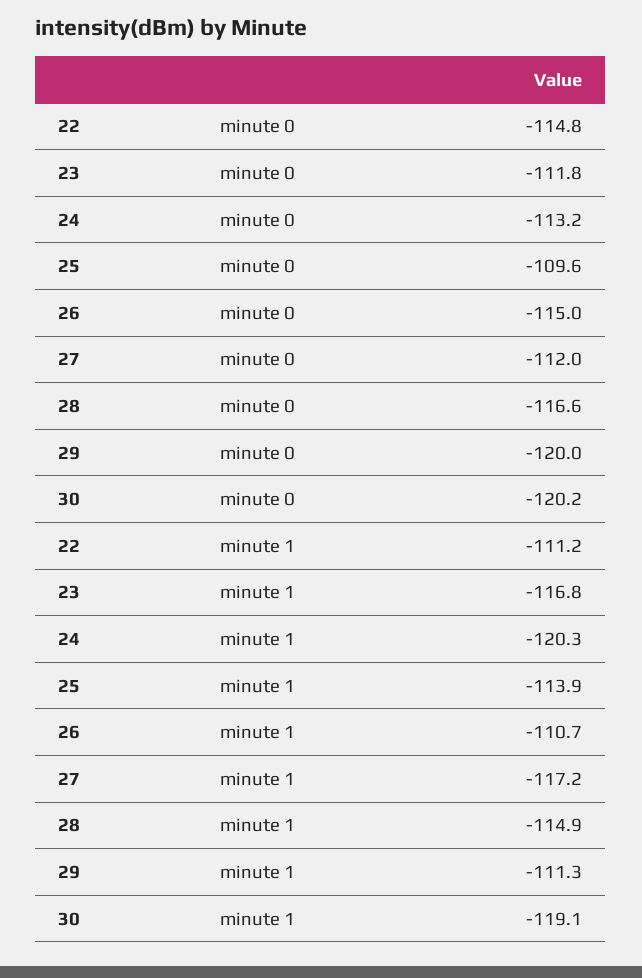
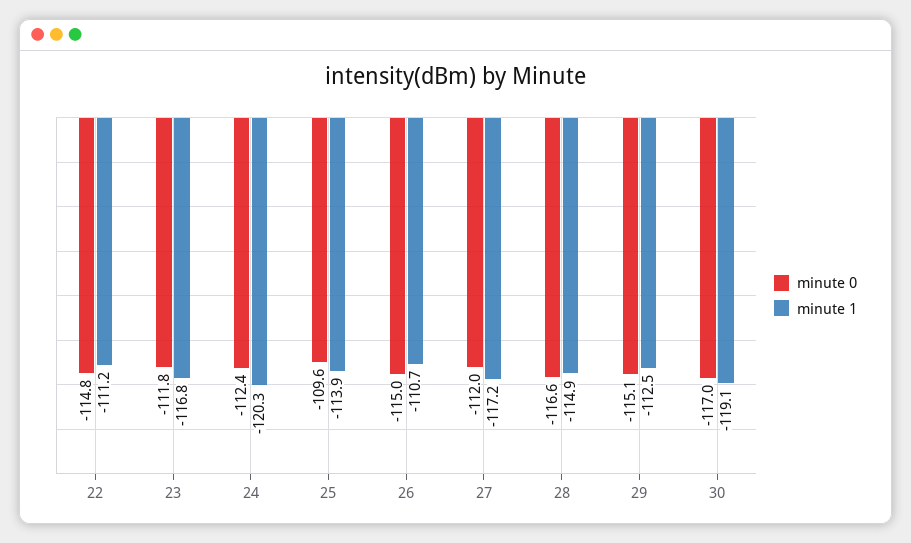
minute 0, 24: -113.2 -> -112.4
minute 0, 29: -120 -> -115.1
minute 0, 30: -120.2 -> -117
minute 1, 29: -111.3 -> -112.5

